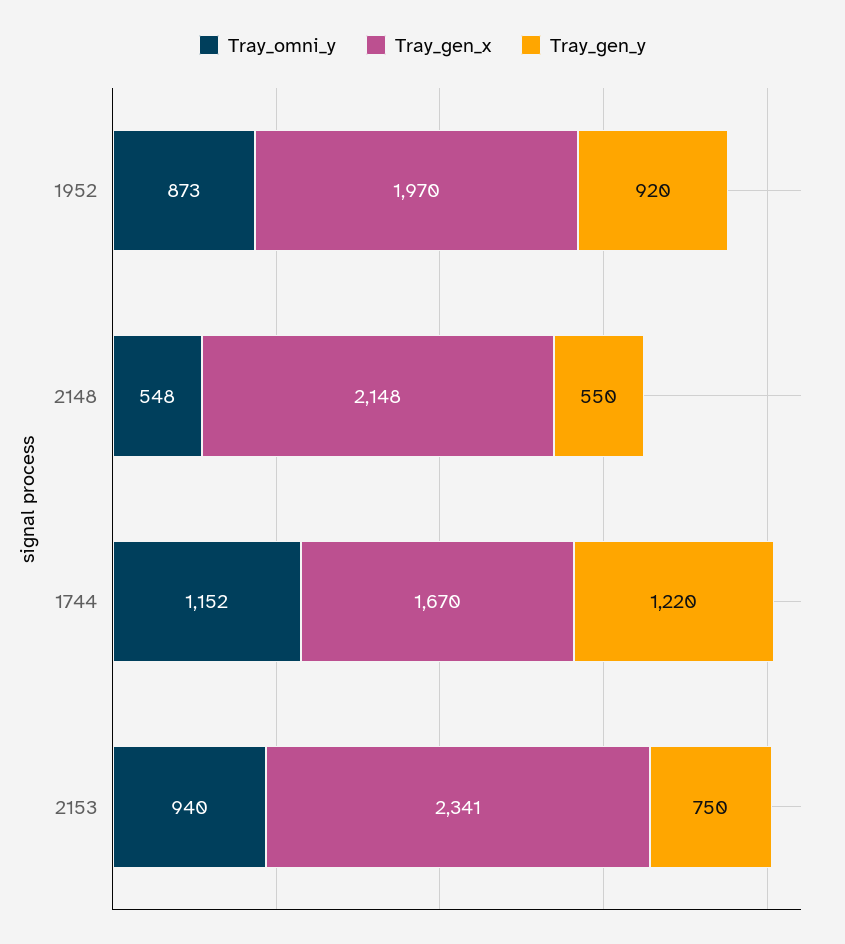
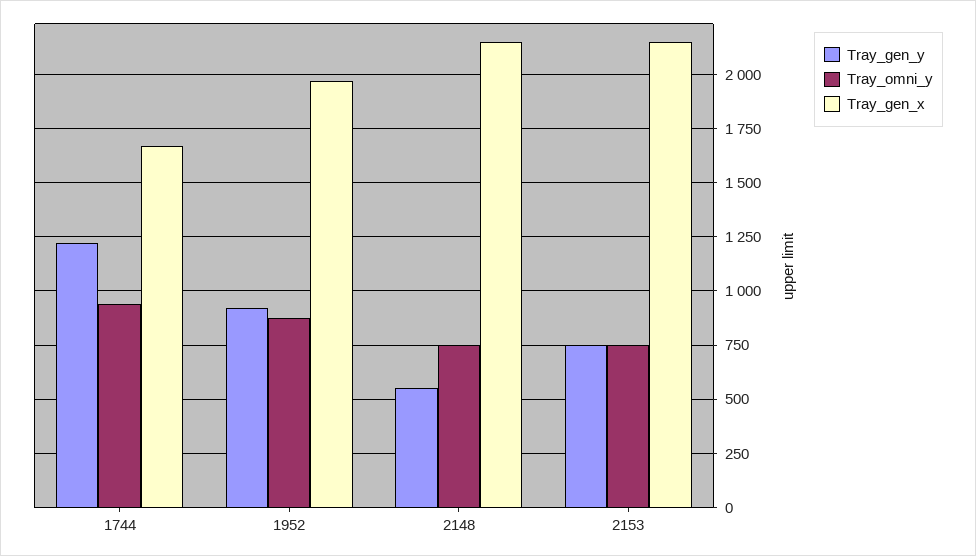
Tray_omni_y, 2148: 548 -> 750
Tray_omni_y, 1744: 1152 -> 950
Tray_omni_y, 2153: 940 -> 750
Tray_gen_x, 2153: 2341 -> 2150

